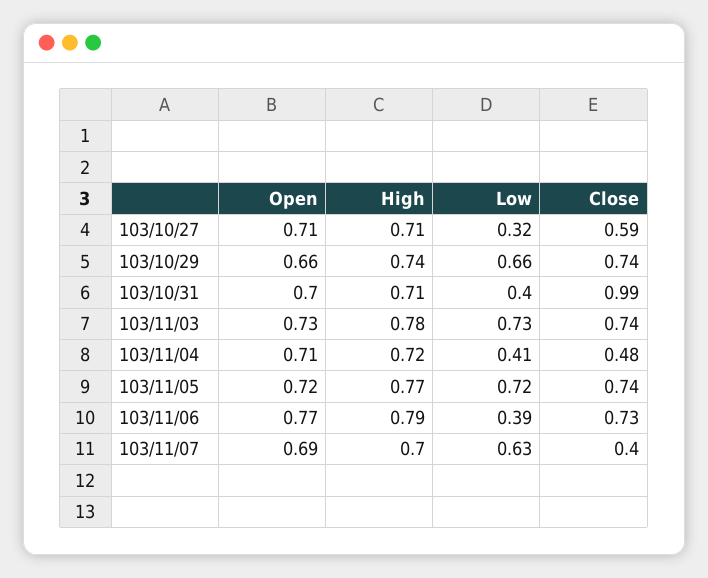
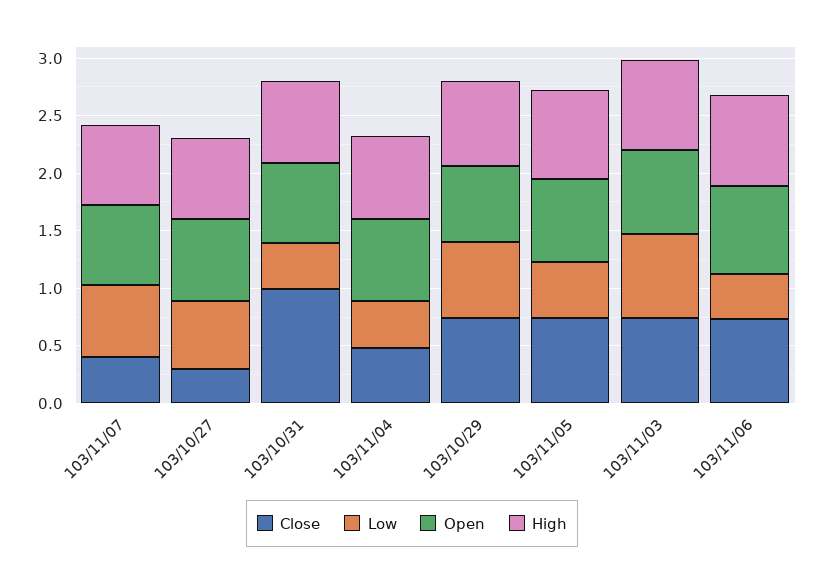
Low, 103/10/27: 0.32 -> 0.6
Close, 103/10/27: 0.59 -> 0.3
Low, 103/11/05: 0.72 -> 0.5

